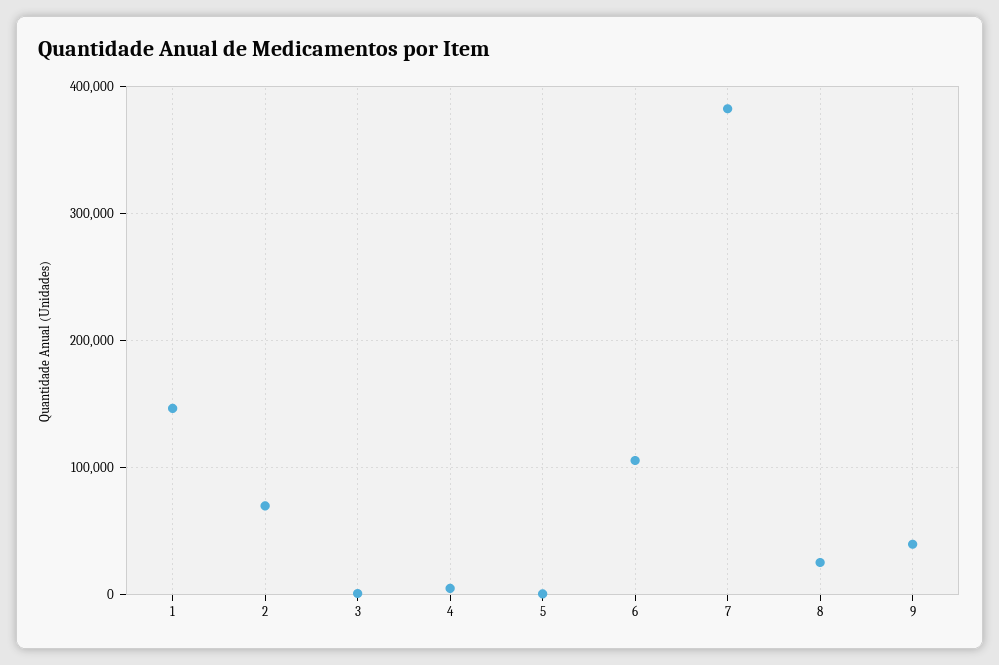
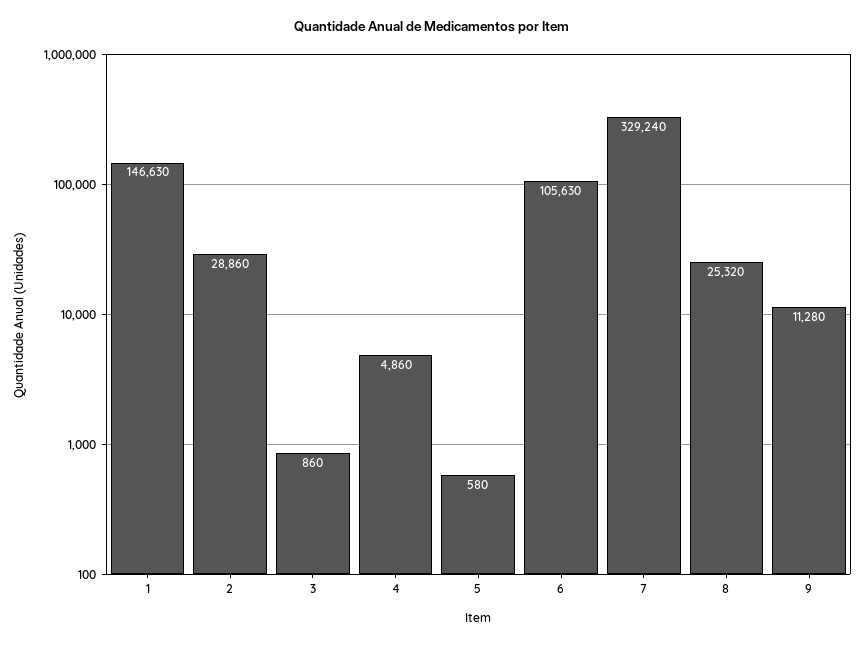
2: 70000 -> 28860
7: 380000 -> 329240
9: 40000 -> 11280

